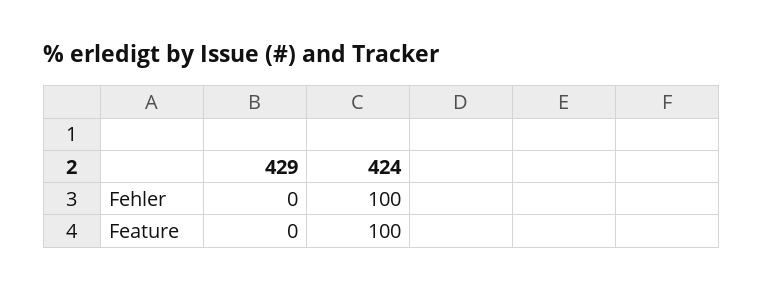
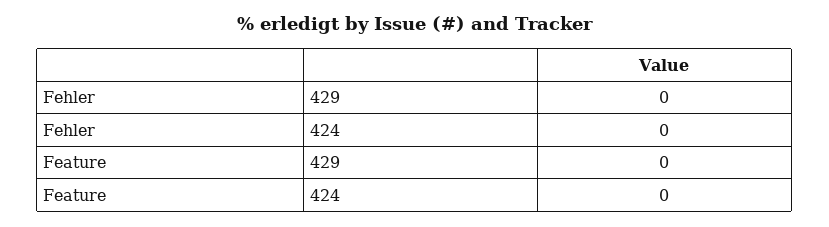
424, Fehler: 100 -> 0
424, Feature: 100 -> 0

